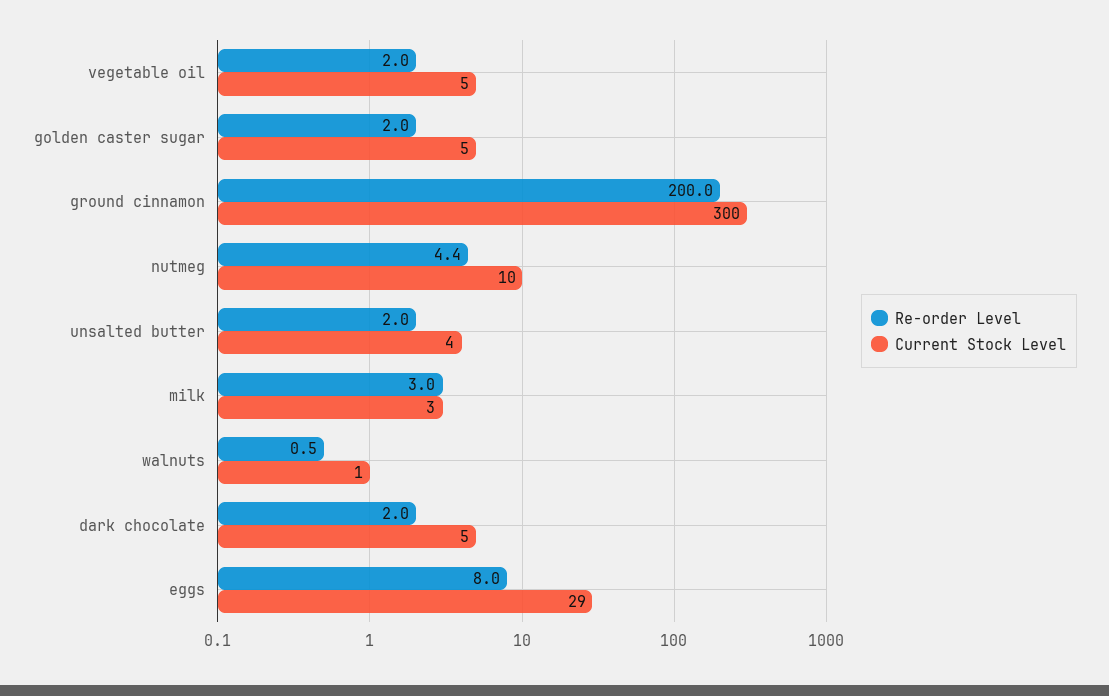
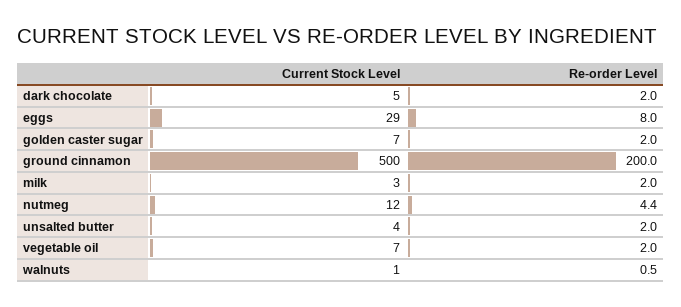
Current Stock Level, vegetable oil: 5 -> 7
Current Stock Level, golden caster sugar: 5 -> 7
Current Stock Level, ground cinnamon: 300 -> 500
Current Stock Level, nutmeg: 10 -> 12
Re-order Level, milk: 3 -> 2

